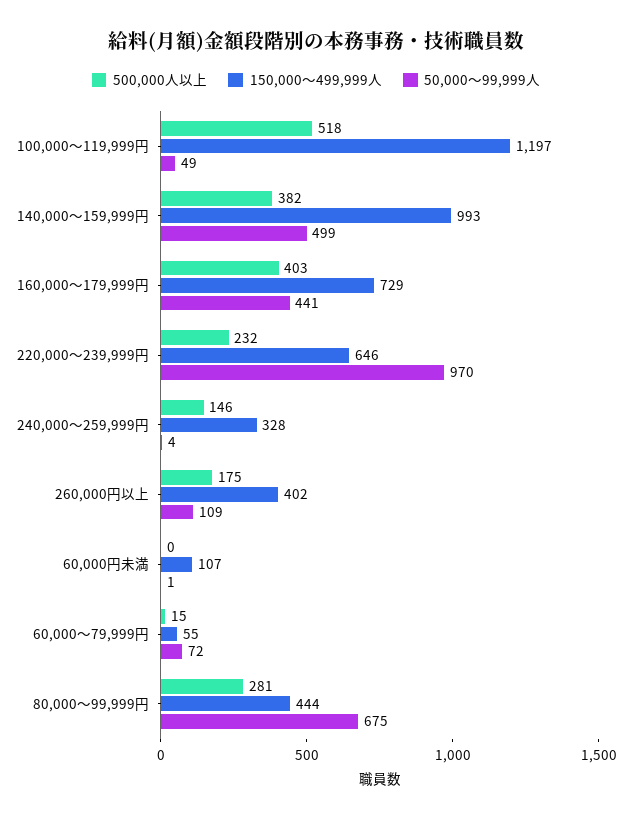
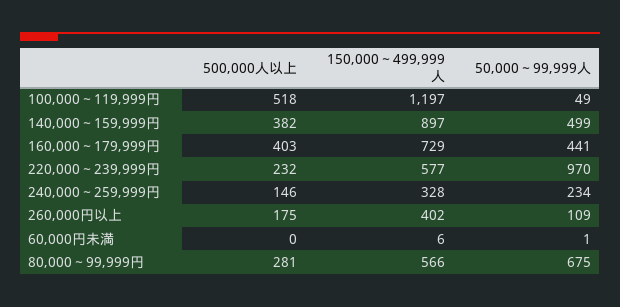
150,000～499,999人, 140,000～159,999円: 993 -> 897
150,000～499,999人, 220,000～239,999円: 646 -> 577
50,000～99,999人, 240,000～259,999円: 4 -> 234
150,000～499,999人, 60,000円未満: 107 -> 6
500,000人以上, 60,000～79,999円: 15 -> none
150,000～499,999人, 60,000～79,999円: 55 -> none
50,000～99,999人, 60,000～79,999円: 72 -> none
150,000～499,999人, 80,000～99,999円: 444 -> 566

